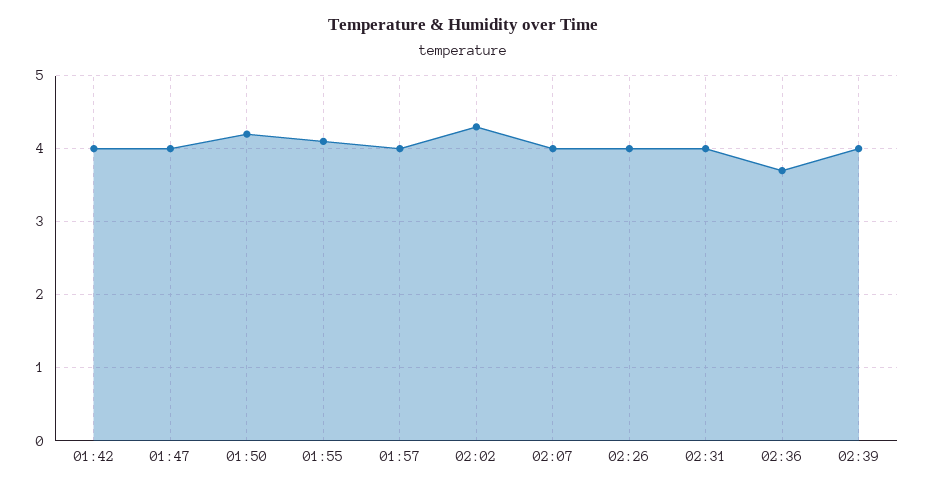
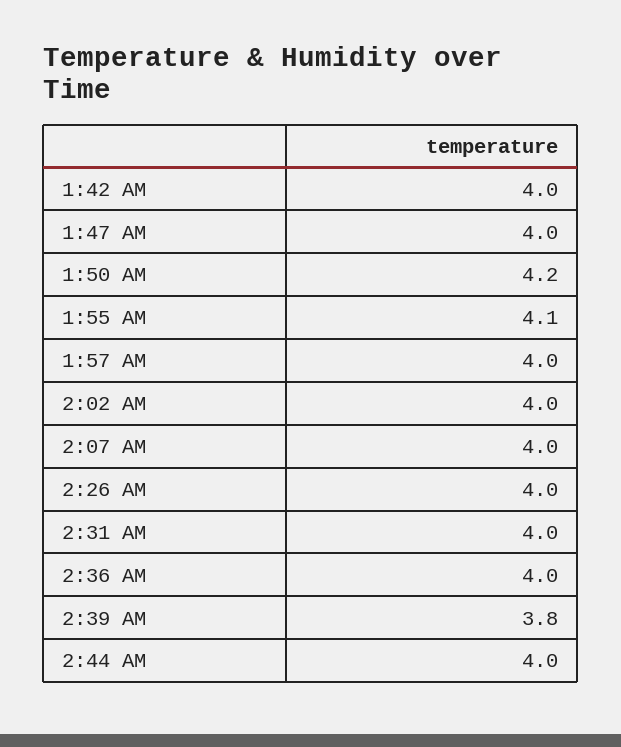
02:02: 4.3 -> 4
02:36: 3.7 -> 4
02:39: 4 -> 3.8
2:44 AM: none -> 4

